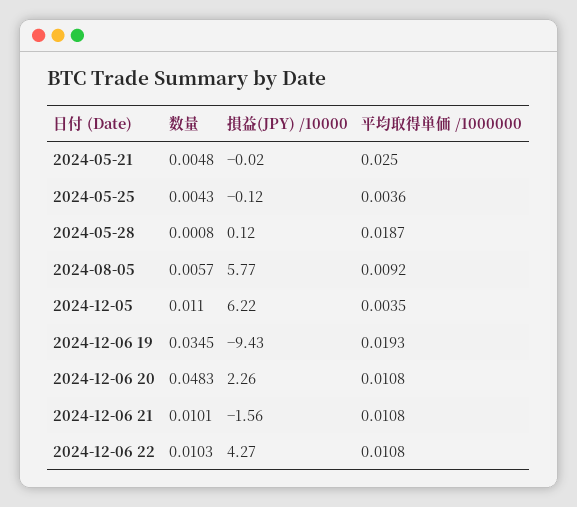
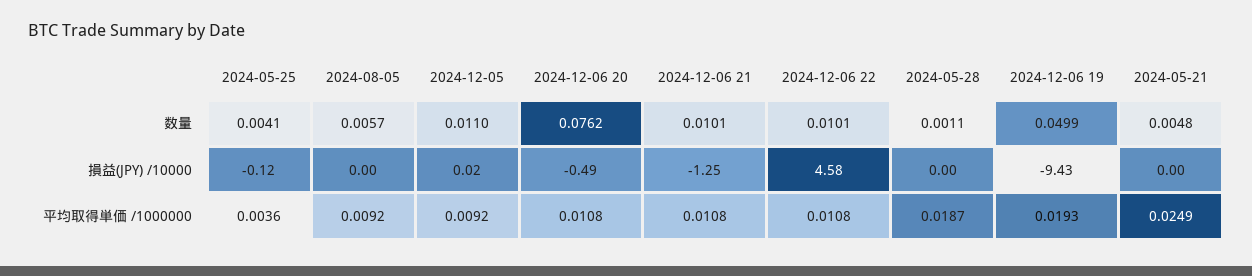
損益(JPY) /10000, 2024-05-21: -0.02 -> 0
平均取得単価 /1000000, 2024-05-21: 0.025 -> 0.0249
数量, 2024-05-25: 0.0043 -> 0.0041
数量, 2024-05-28: 0.0008 -> 0.0011
損益(JPY) /10000, 2024-05-28: 0.12 -> 0
損益(JPY) /10000, 2024-08-05: 5.77 -> 0
損益(JPY) /10000, 2024-12-05: 6.22 -> 0.02
平均取得単価 /1000000, 2024-12-05: 0.0035 -> 0.0092
数量, 2024-12-06 19: 0.0345 -> 0.0499
数量, 2024-12-06 20: 0.0483 -> 0.0762
損益(JPY) /10000, 2024-12-06 20: 2.26 -> -0.49
損益(JPY) /10000, 2024-12-06 21: -1.56 -> -1.25
数量, 2024-12-06 22: 0.0103 -> 0.0101
損益(JPY) /10000, 2024-12-06 22: 4.27 -> 4.58

